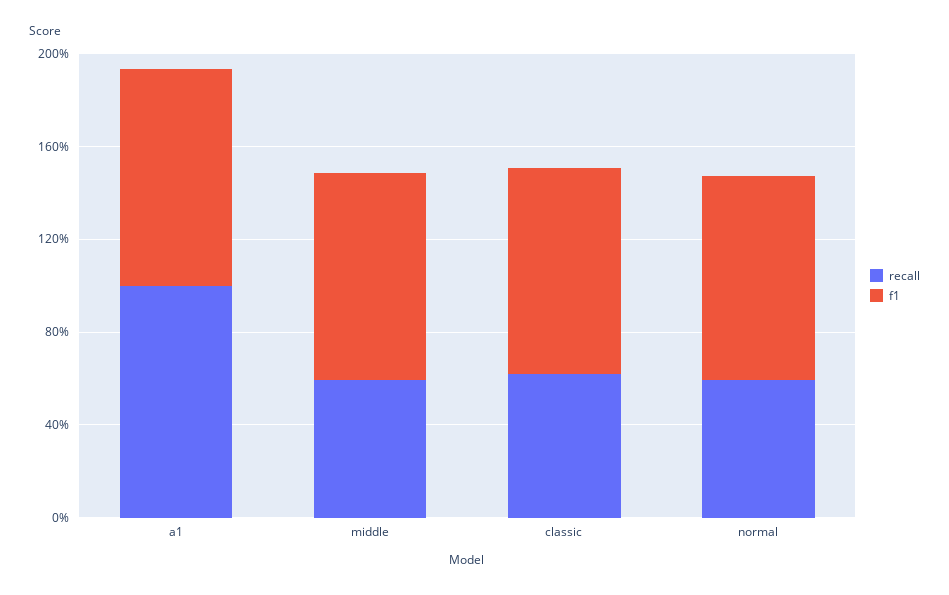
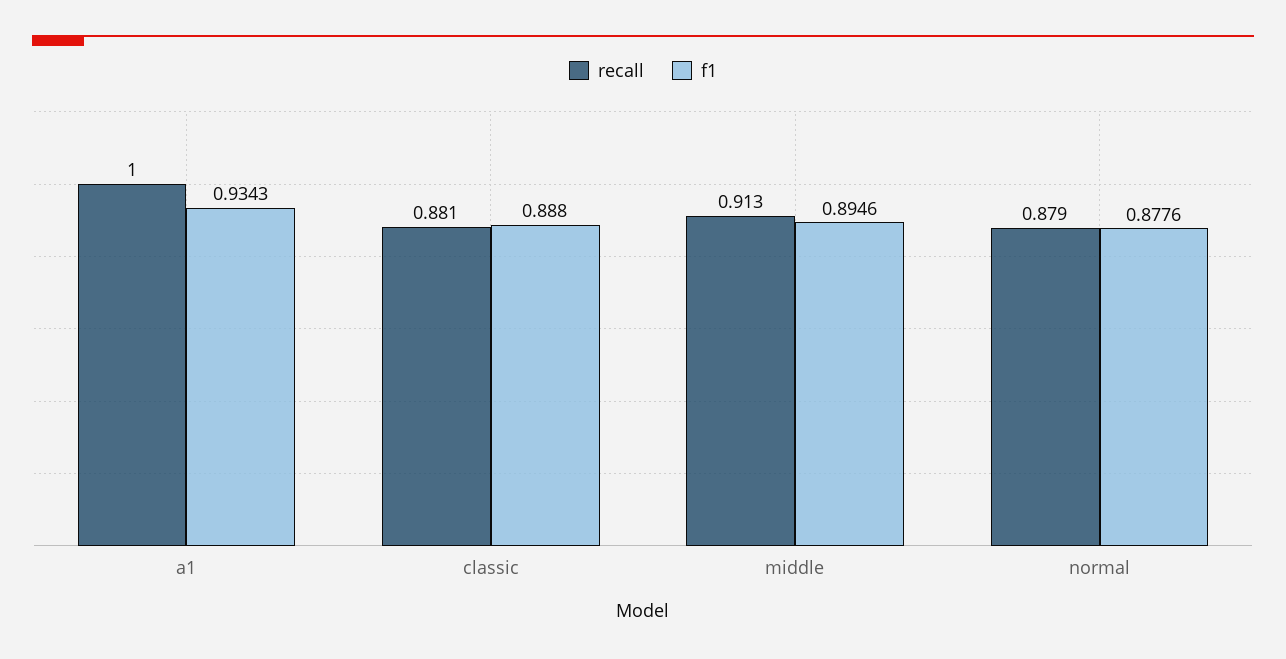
recall, middle: 0.6 -> 0.913
recall, classic: 0.6 -> 0.881
recall, normal: 0.6 -> 0.879

